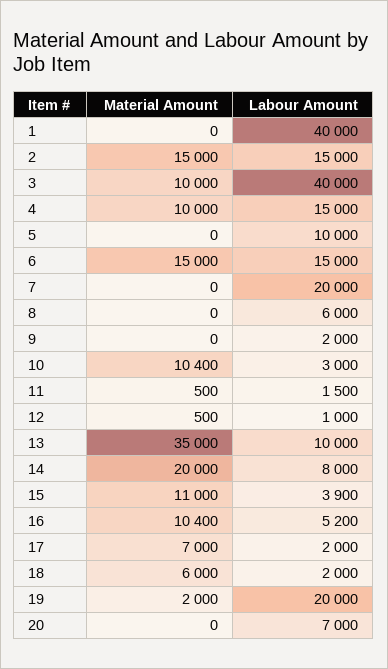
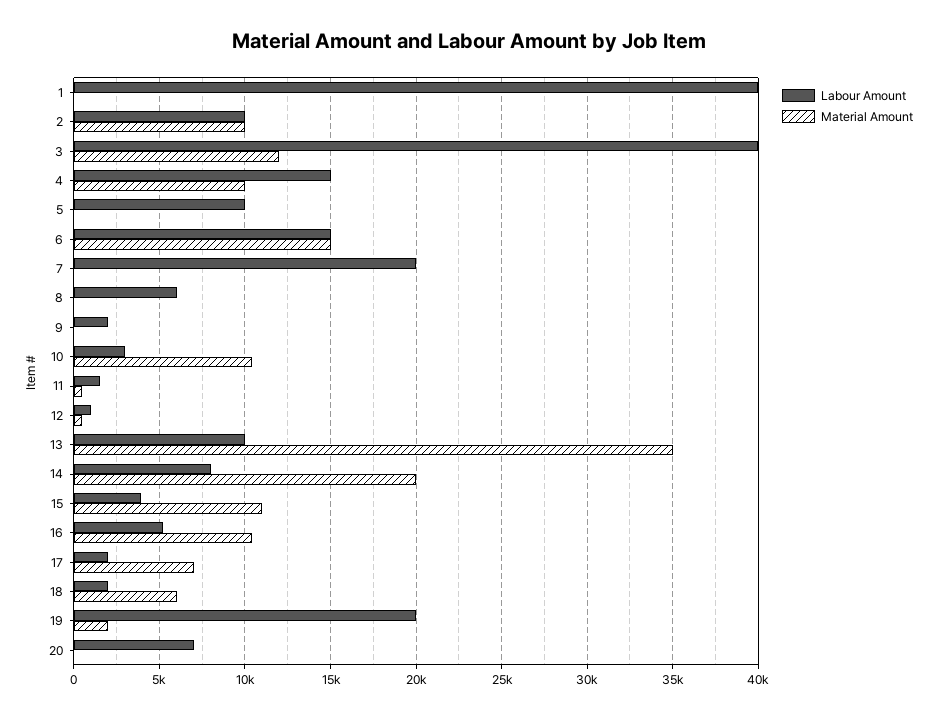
Material Amount, 2: 15000 -> 10000
Labour Amount, 2: 15000 -> 10000
Material Amount, 3: 10000 -> 12000

